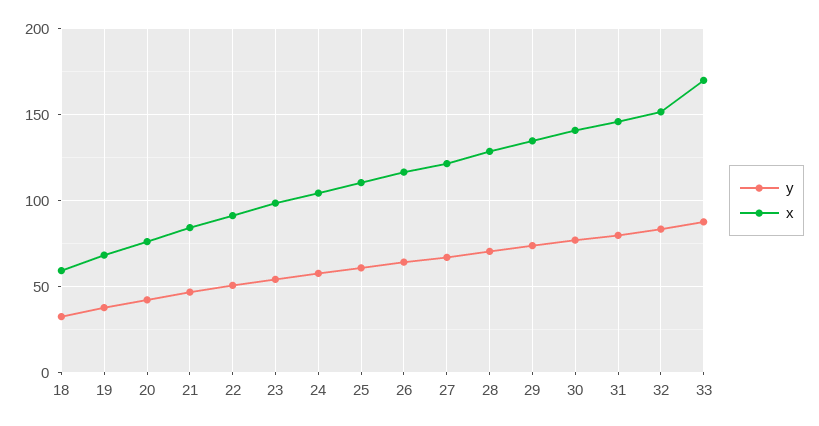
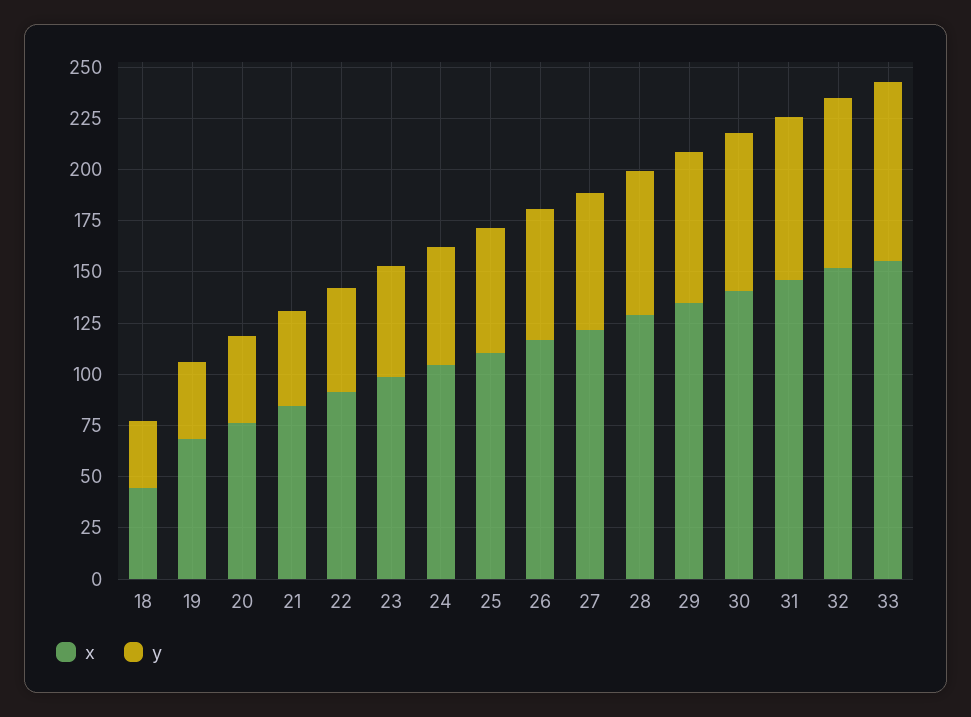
x, 18: 60 -> 45
x, 33: 170 -> 155

